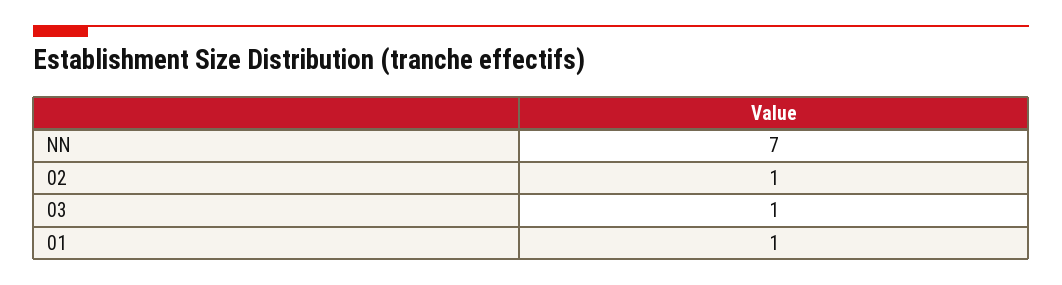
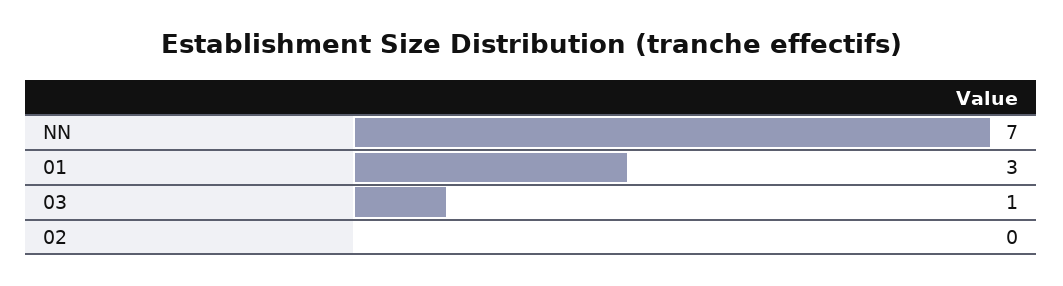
02: 1 -> 0
01: 1 -> 3

